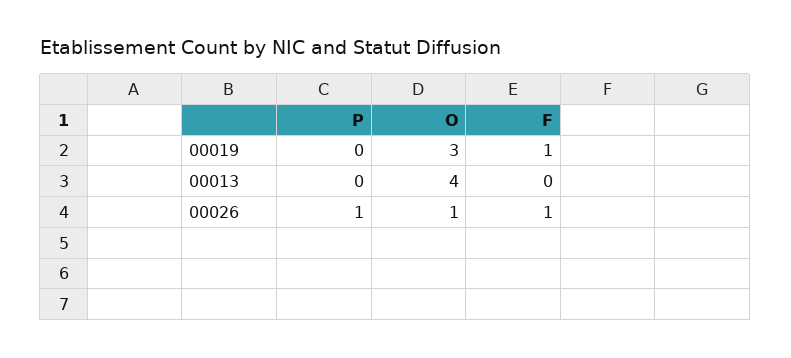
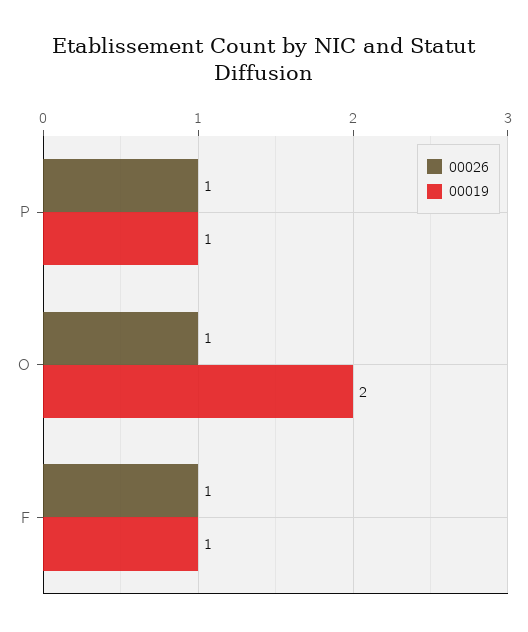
00019, P: 0 -> 1
00019, O: 3 -> 2
00013, P: 0 -> none
00013, O: 4 -> none
00013, F: 0 -> none

